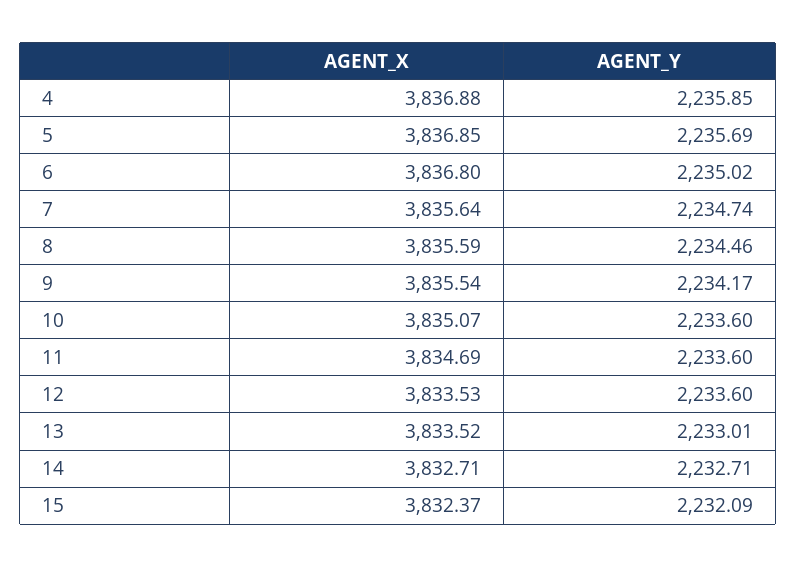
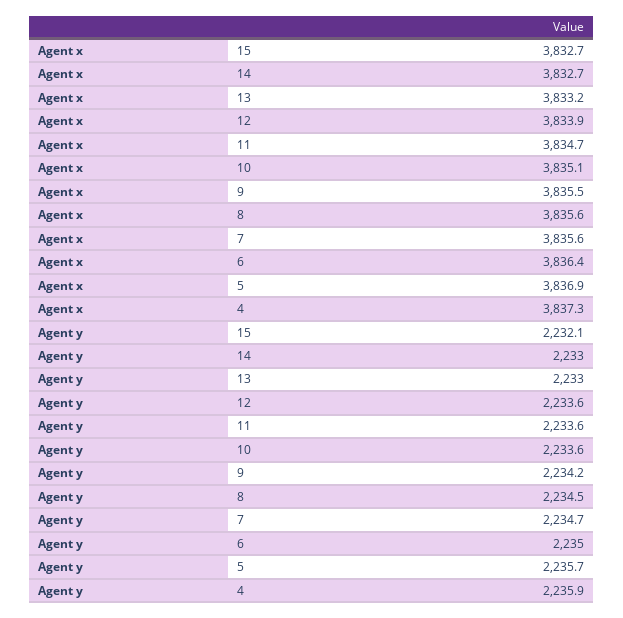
AGENT_X, 4: 3836.88 -> 3837.3
AGENT_X, 6: 3836.8 -> 3836.4
AGENT_X, 12: 3833.53 -> 3833.9
AGENT_X, 13: 3833.52 -> 3833.2
AGENT_Y, 14: 2232.71 -> 2233
AGENT_X, 15: 3832.37 -> 3832.7

